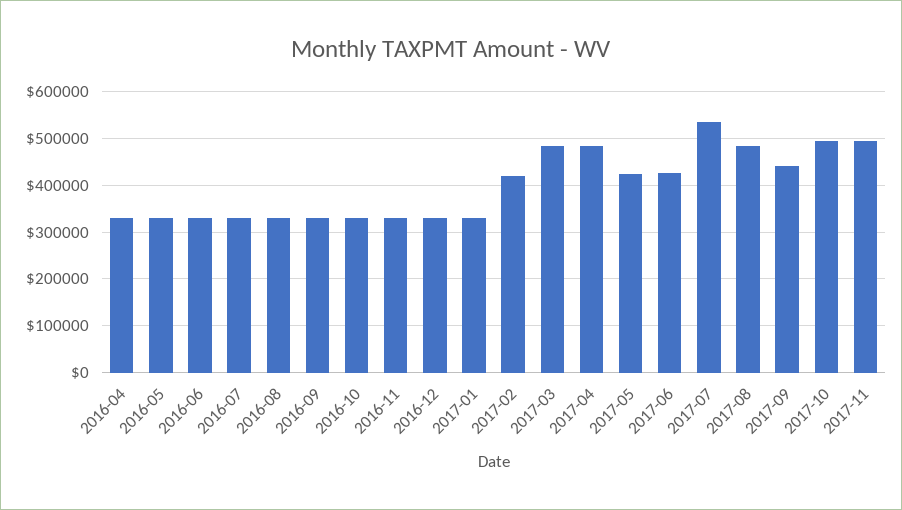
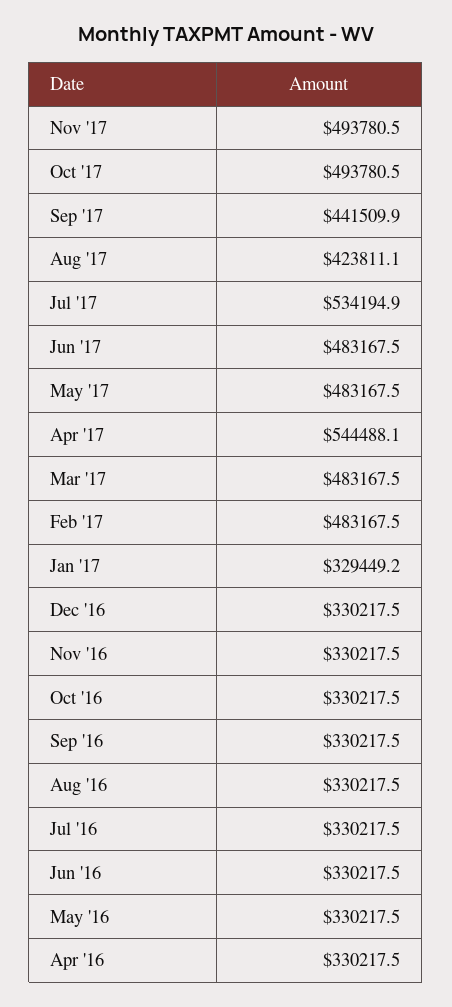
2017-02: 420000 -> 483167.5
2017-04: 480000 -> 544488.1
2017-05: 420000 -> 483167.5
2017-06: 420000 -> 483167.5
2017-08: 480000 -> 423811.1

